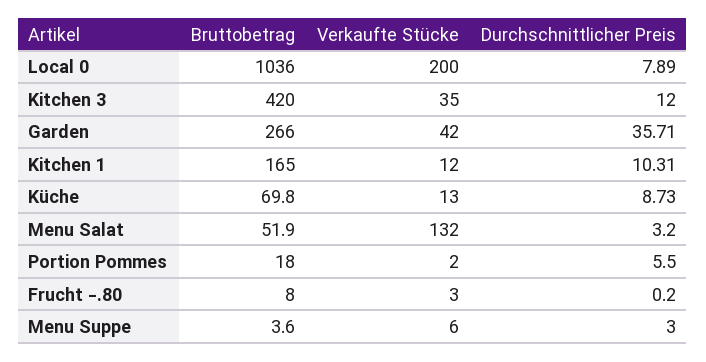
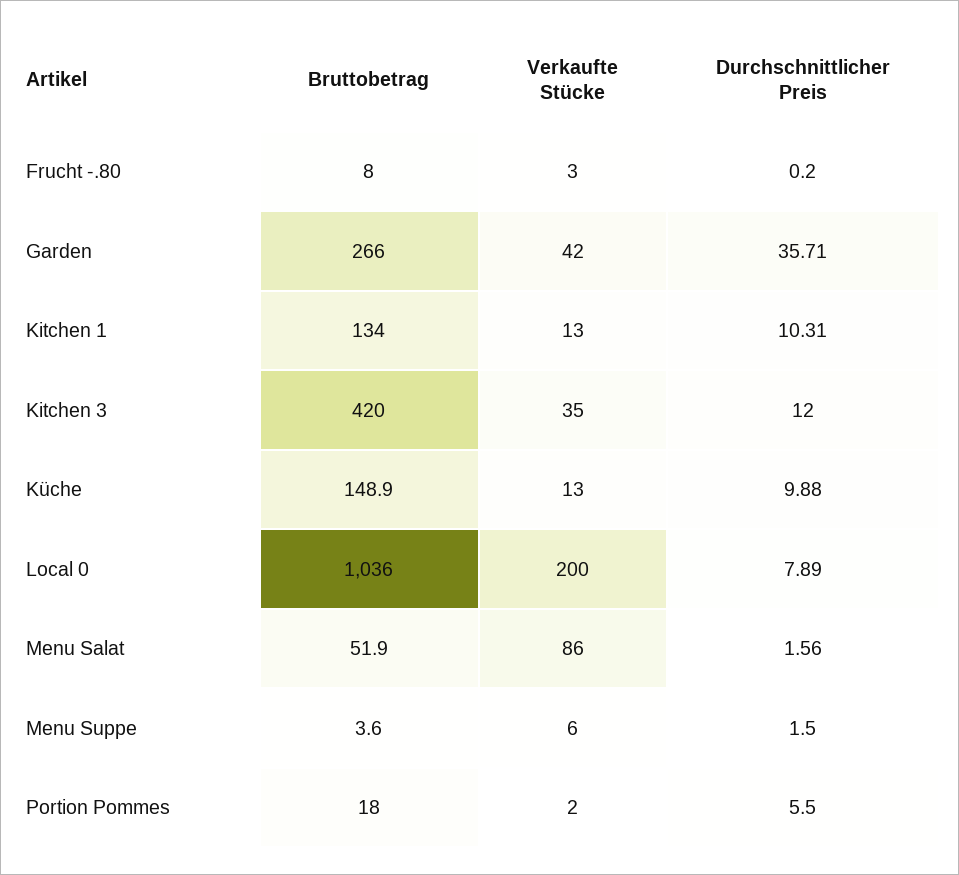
Bruttobetrag, Kitchen 1: 165 -> 134
Verkaufte Stücke, Kitchen 1: 12 -> 13
Bruttobetrag, Küche: 69.8 -> 148.9
Durchschnittlicher Preis, Küche: 8.73 -> 9.88
Verkaufte Stücke, Menu Salat: 132 -> 86
Durchschnittlicher Preis, Menu Salat: 3.2 -> 1.56
Durchschnittlicher Preis, Menu Suppe: 3 -> 1.5

